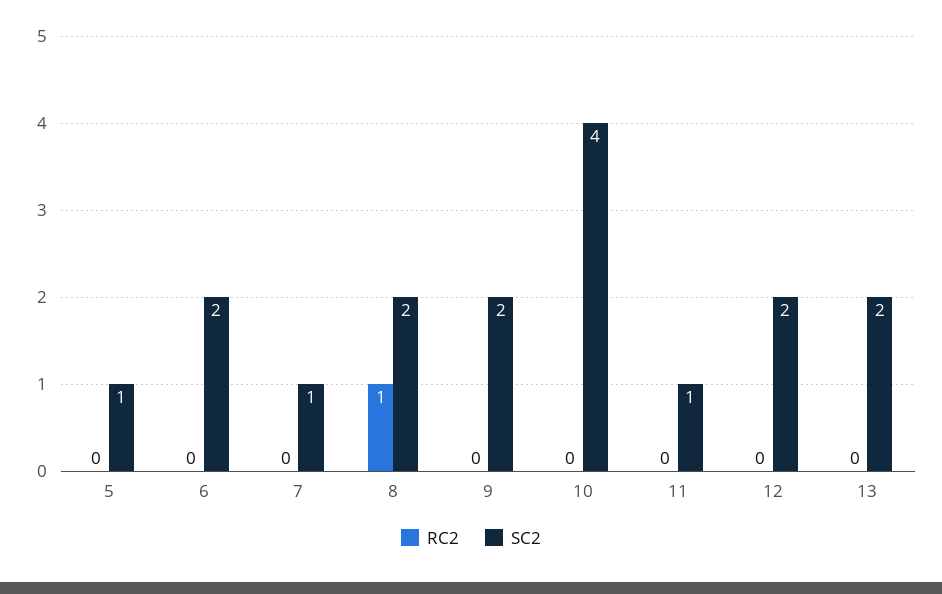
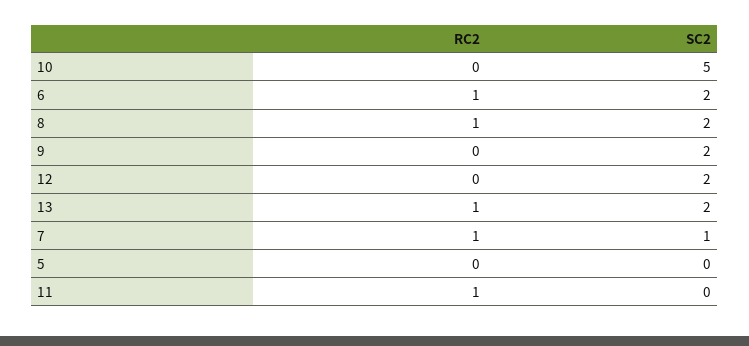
SC2, 5: 1 -> 0
RC2, 6: 0 -> 1
RC2, 7: 0 -> 1
SC2, 10: 4 -> 5
RC2, 11: 0 -> 1
SC2, 11: 1 -> 0
RC2, 13: 0 -> 1

